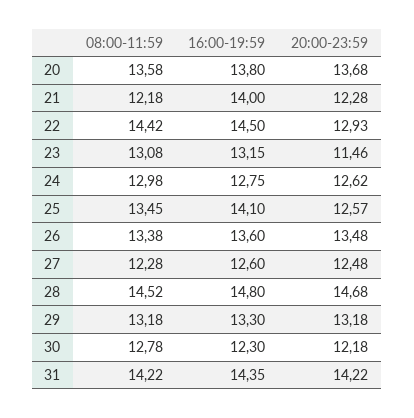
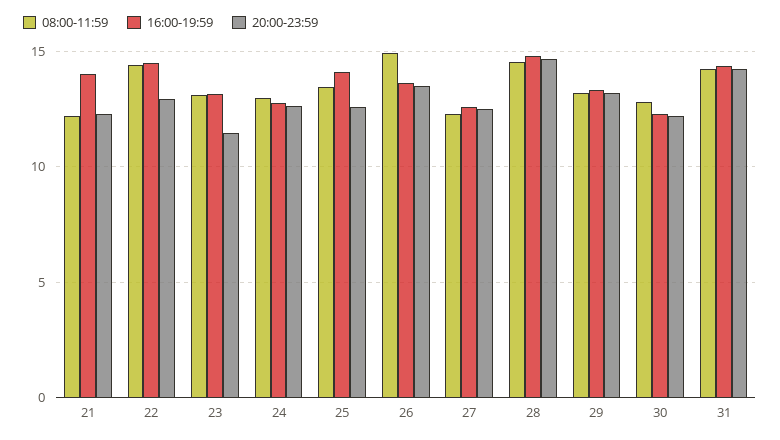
08:00-11:59, 20: 13.58 -> none
16:00-19:59, 20: 13.8 -> none
20:00-23:59, 20: 13.68 -> none
08:00-11:59, 26: 13.38 -> 15

